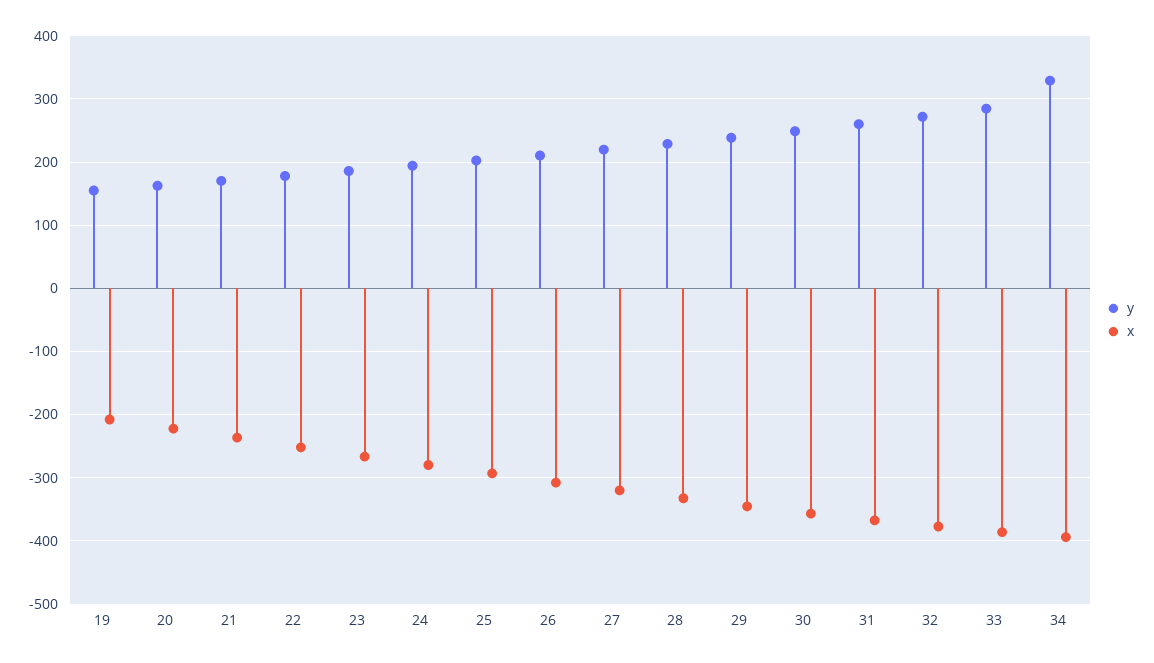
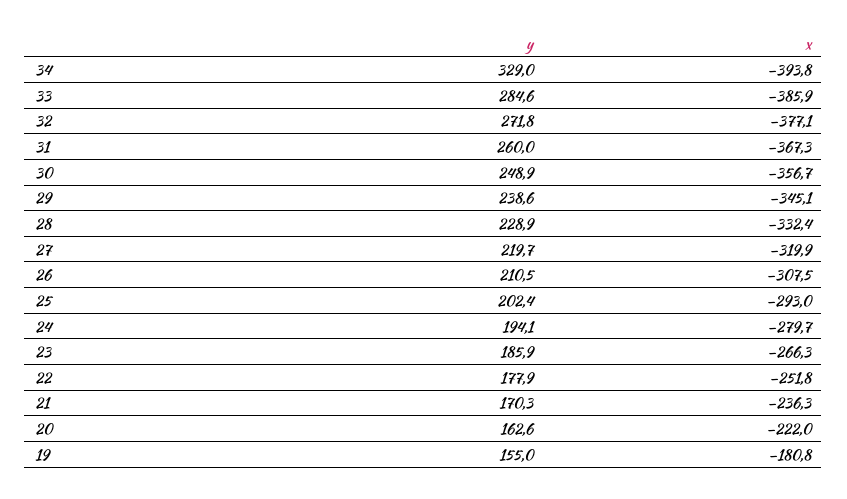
x, 19: -210 -> -180.8

